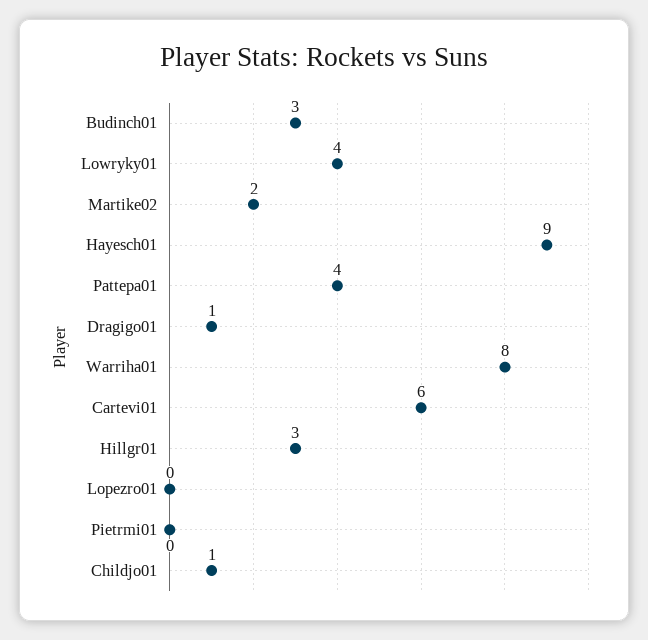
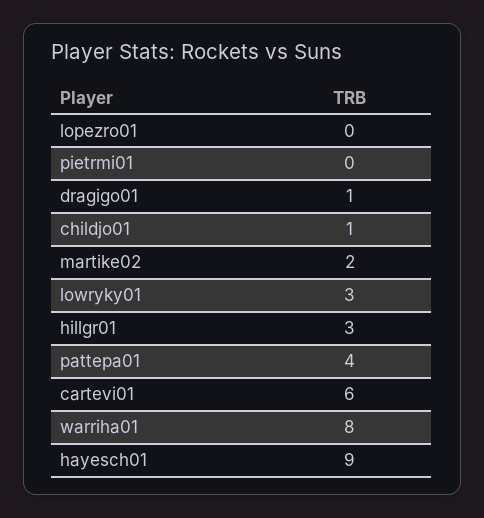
Budinch01: 3 -> none
Lowryky01: 4 -> 3

